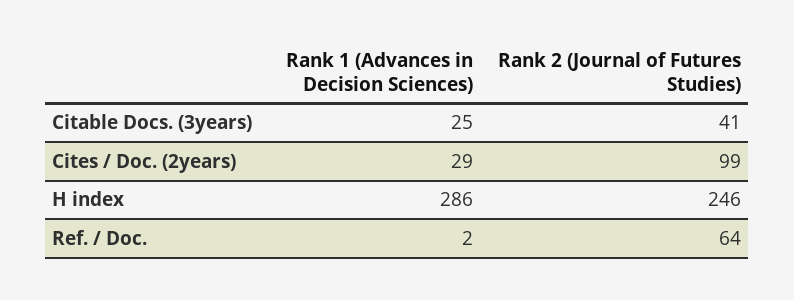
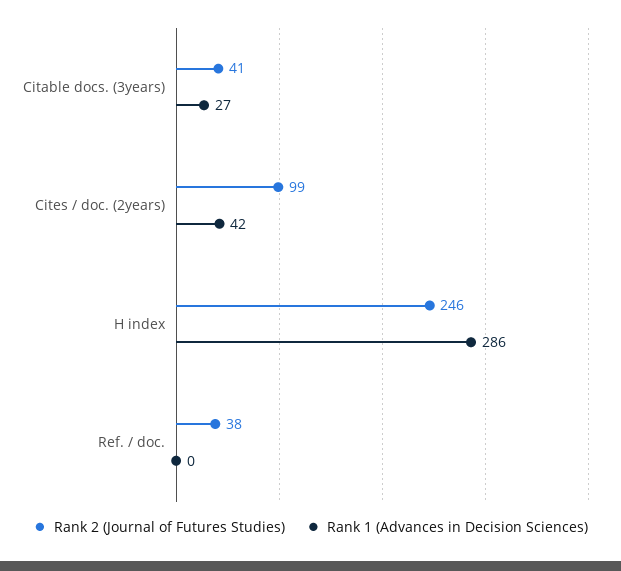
Rank 1 (Advances in Decision Sciences), Citable Docs. (3years): 25 -> 27
Rank 1 (Advances in Decision Sciences), Cites / Doc. (2years): 29 -> 42
Rank 1 (Advances in Decision Sciences), Ref. / Doc.: 2 -> 0
Rank 2 (Journal of Futures Studies), Ref. / Doc.: 64 -> 38

